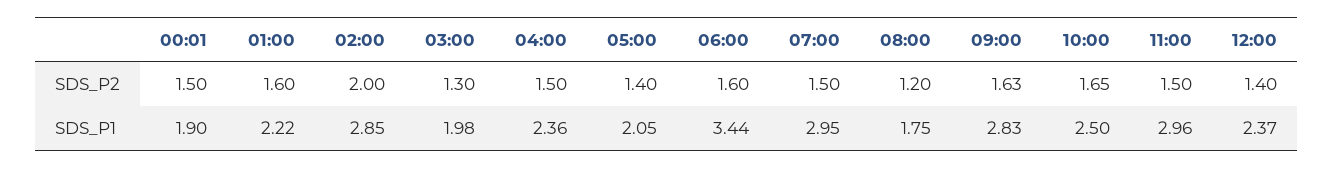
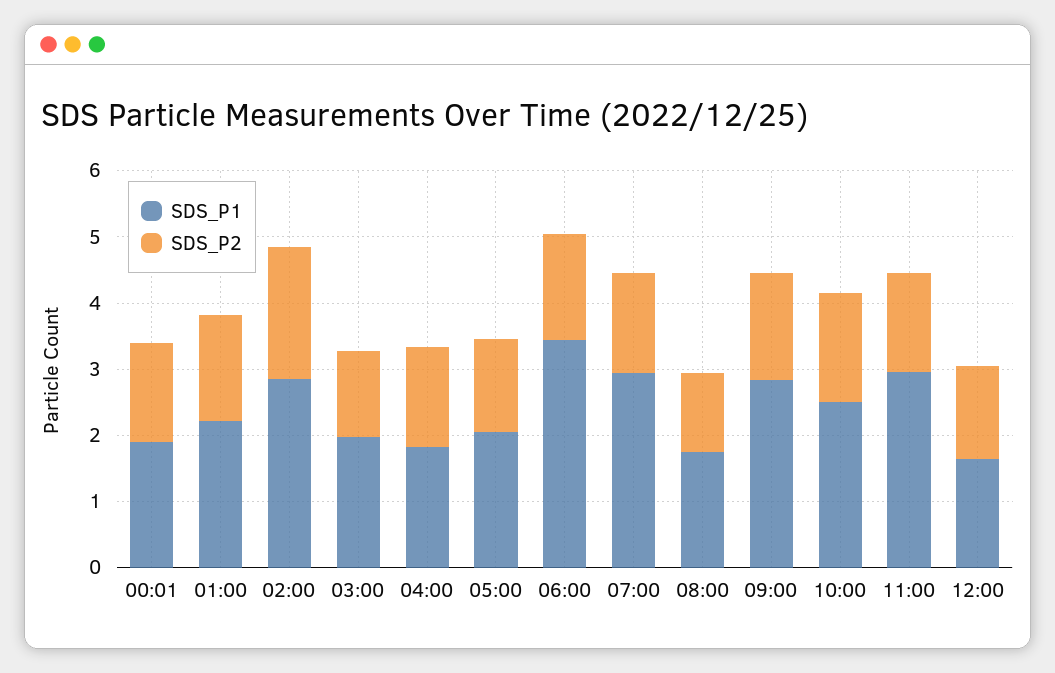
SDS_P1, 04:00: 2.36 -> 1.8
SDS_P1, 12:00: 2.37 -> 1.6

